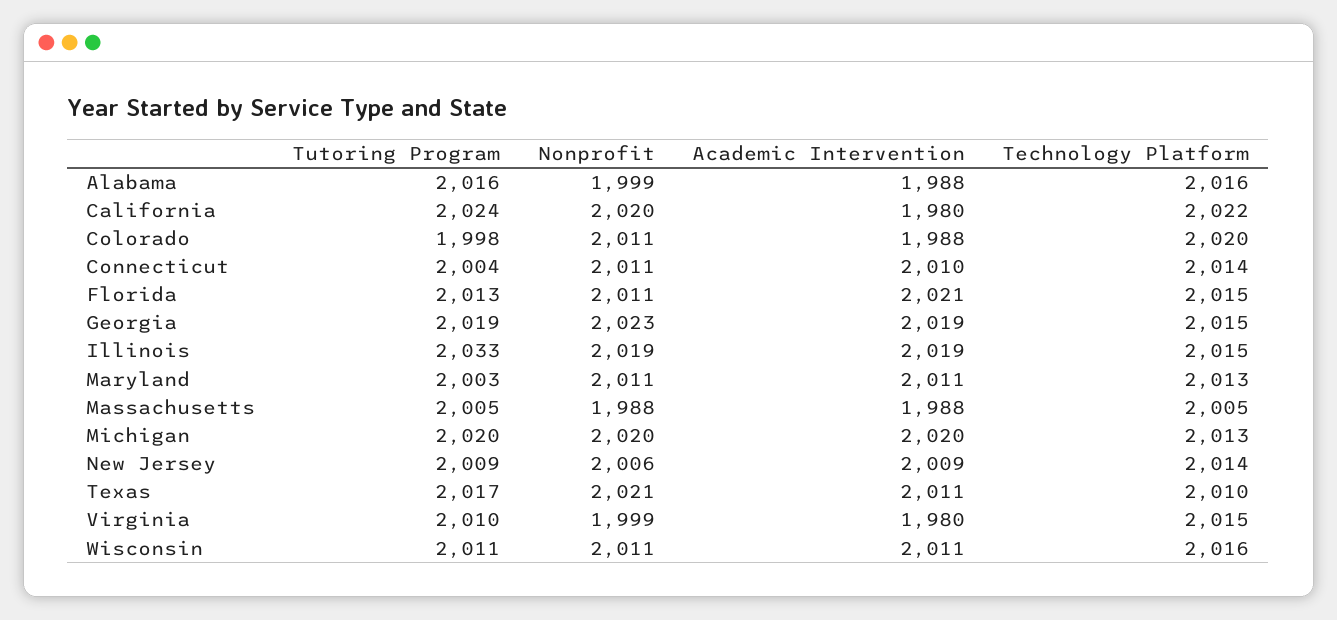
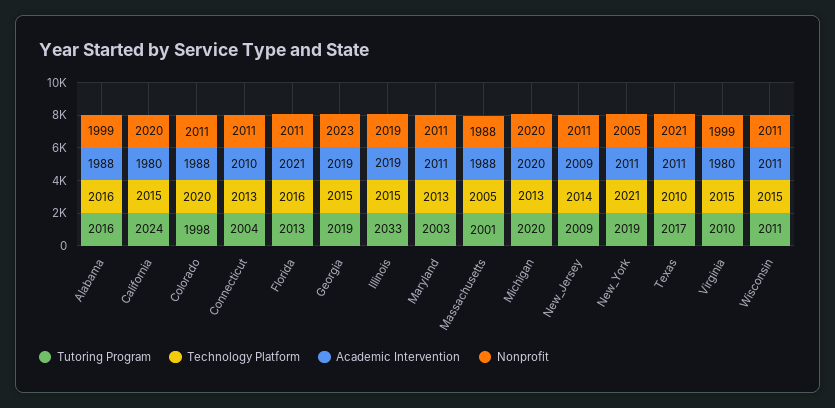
Technology Platform, California: 2022 -> 2015
Technology Platform, Connecticut: 2014 -> 2013
Technology Platform, Florida: 2015 -> 2016
Tutoring Program, Massachusetts: 2005 -> 2001
Nonprofit, New Jersey: 2006 -> 2011
Technology Platform, Wisconsin: 2016 -> 2015
Tutoring Program, New_York: none -> 2019
Technology Platform, New_York: none -> 2021
Academic Intervention, New_York: none -> 2011
Nonprofit, New_York: none -> 2005

